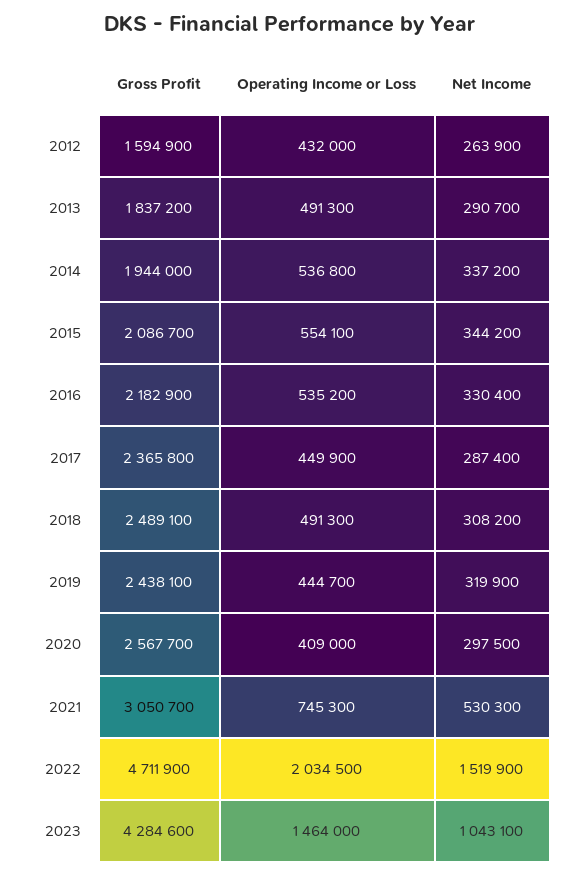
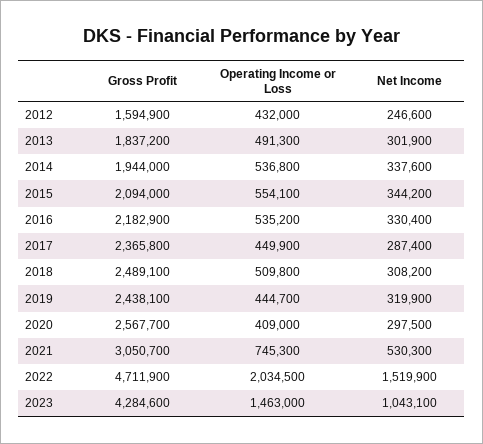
Net Income, 2012: 263900 -> 246600
Net Income, 2013: 290700 -> 301900
Net Income, 2014: 337200 -> 337600
Gross Profit, 2015: 2086700 -> 2094000
Operating Income or Loss, 2018: 491300 -> 509800
Operating Income or Loss, 2023: 1464000 -> 1463000

